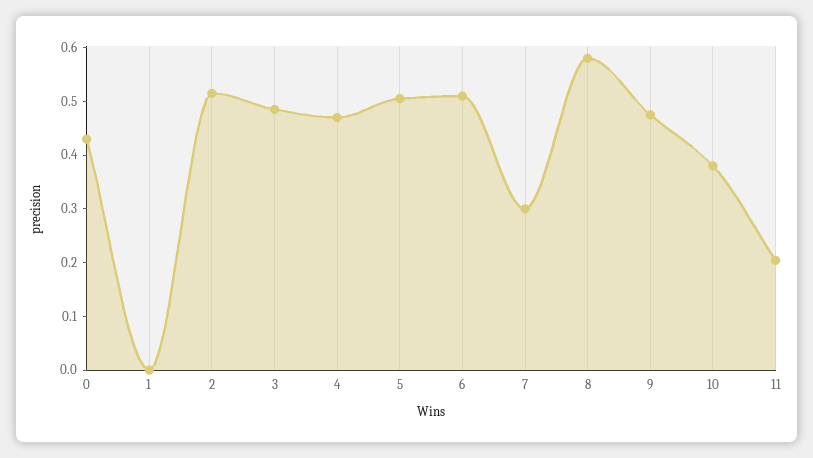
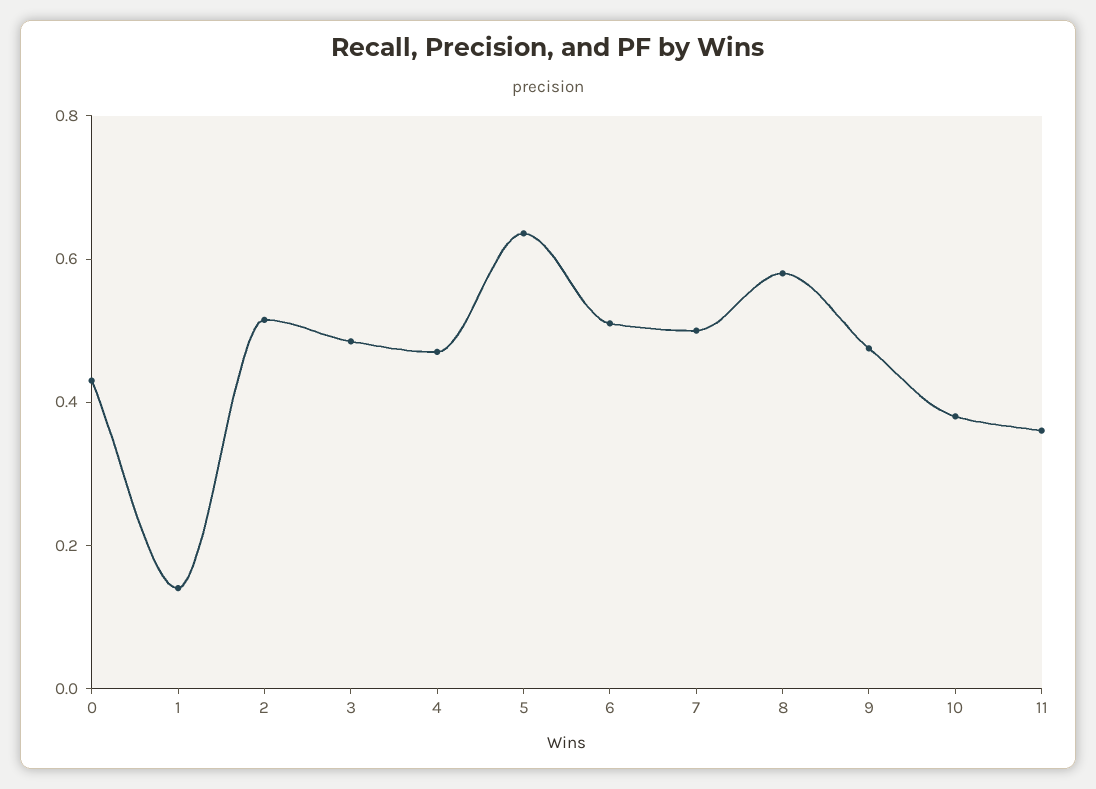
1: 0 -> 0.15
5: 0.5 -> 0.65
7: 0.3 -> 0.5
11: 0.2 -> 0.35

